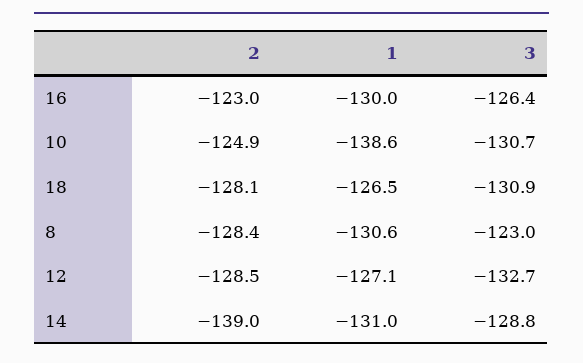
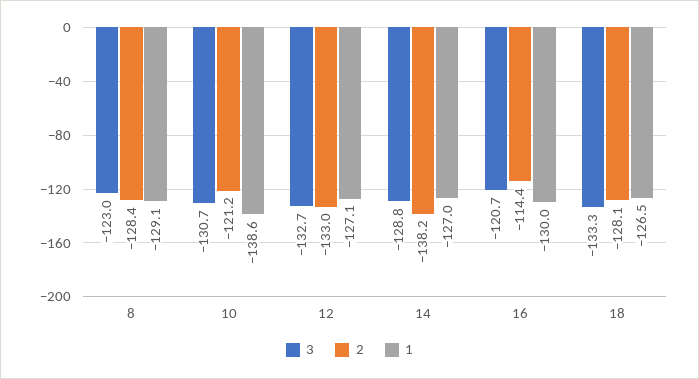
2, 16: -123 -> -114.4
3, 16: -126.4 -> -120.7
2, 10: -124.9 -> -121.2
3, 18: -130.9 -> -133.3
1, 8: -130.6 -> -129.1
2, 12: -128.5 -> -133
2, 14: -139 -> -138.2
1, 14: -131 -> -127

